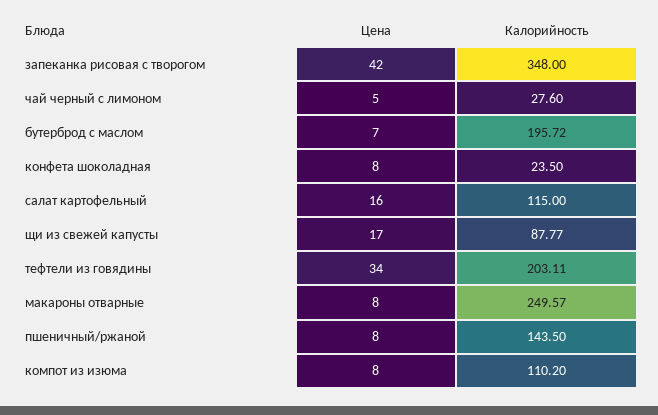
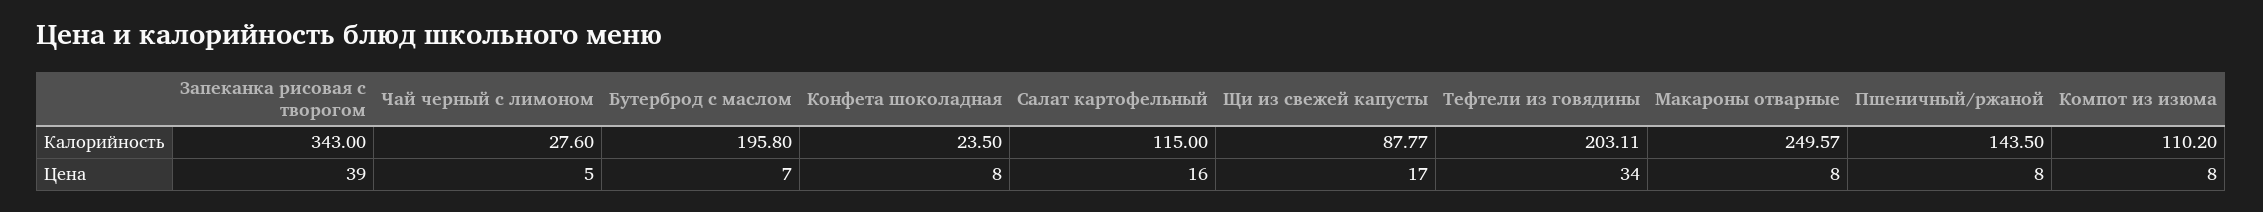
Цена, запеканка рисовая с творогом: 42 -> 39
Калорийность, запеканка рисовая с творогом: 348 -> 343
Калорийность, бутерброд с маслом: 195.72 -> 195.8

